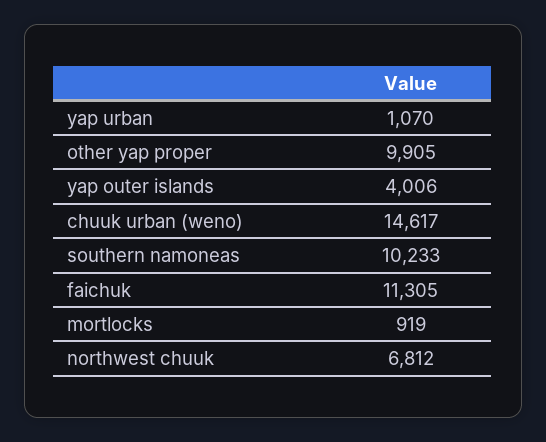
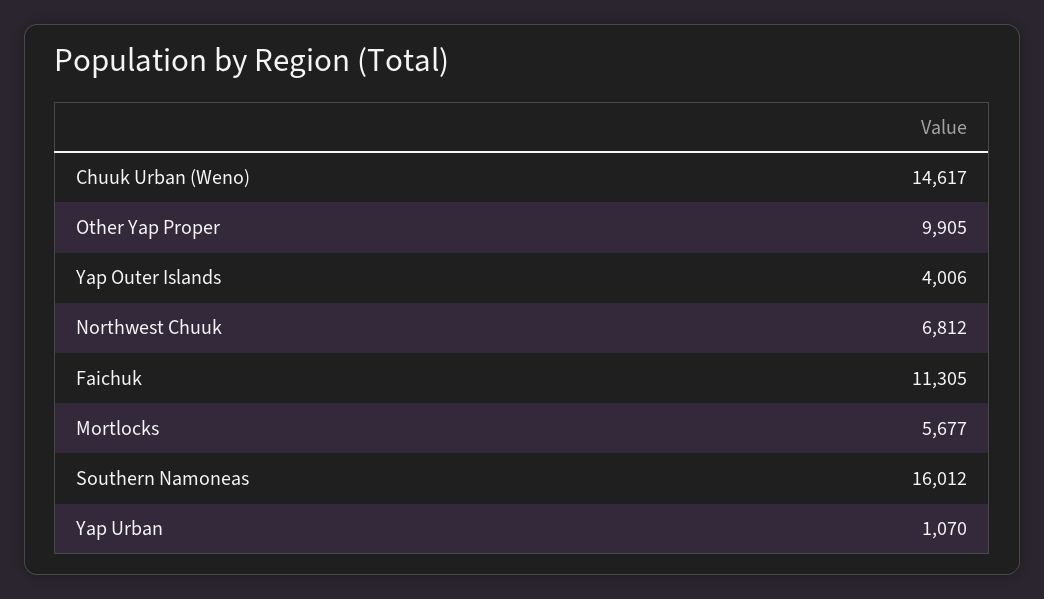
southern namoneas: 10233 -> 16012
mortlocks: 919 -> 5677

